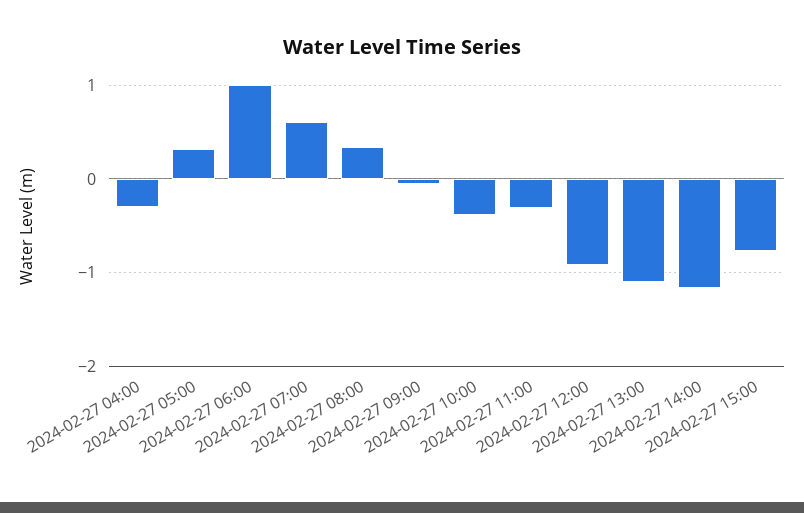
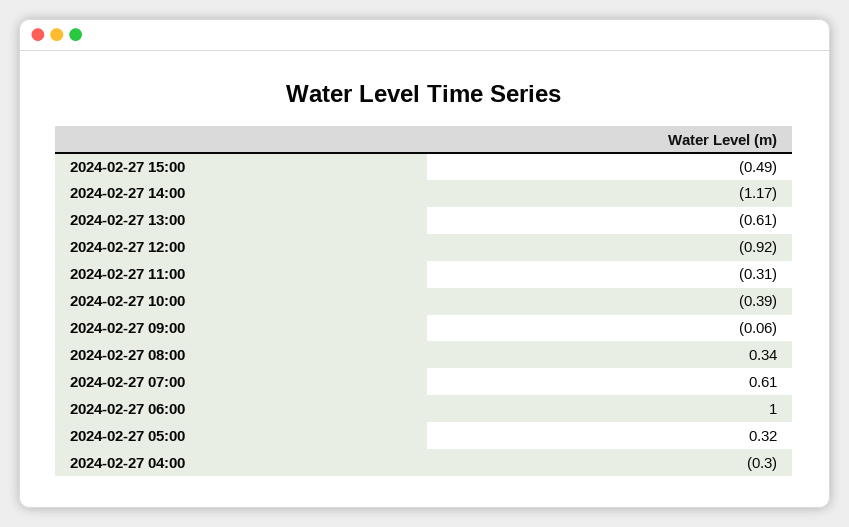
2024-02-27 13:00: -1.1 -> -0.61
2024-02-27 15:00: -0.8 -> -0.49

